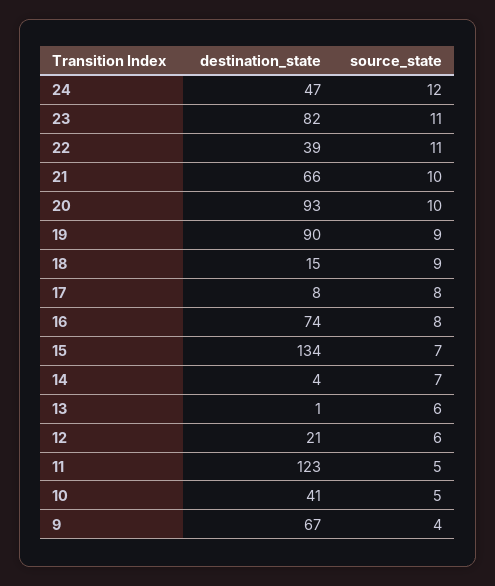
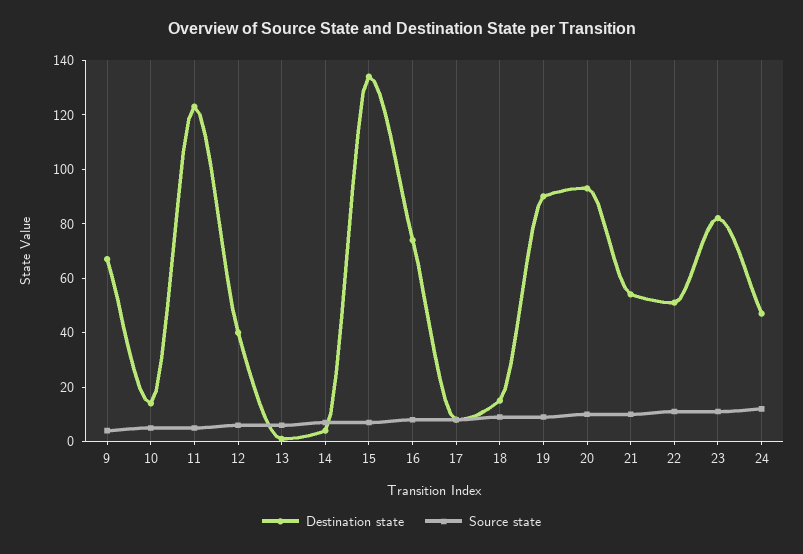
destination_state, 22: 39 -> 50
destination_state, 21: 66 -> 55
destination_state, 12: 21 -> 40
destination_state, 10: 41 -> 15

